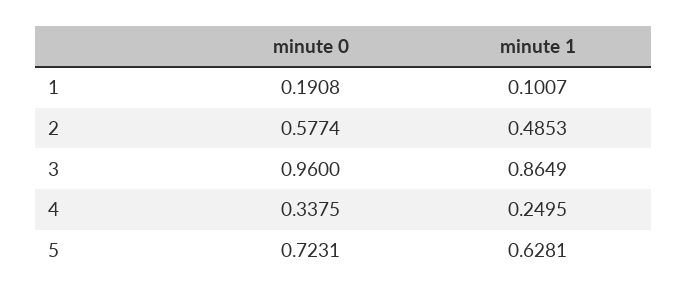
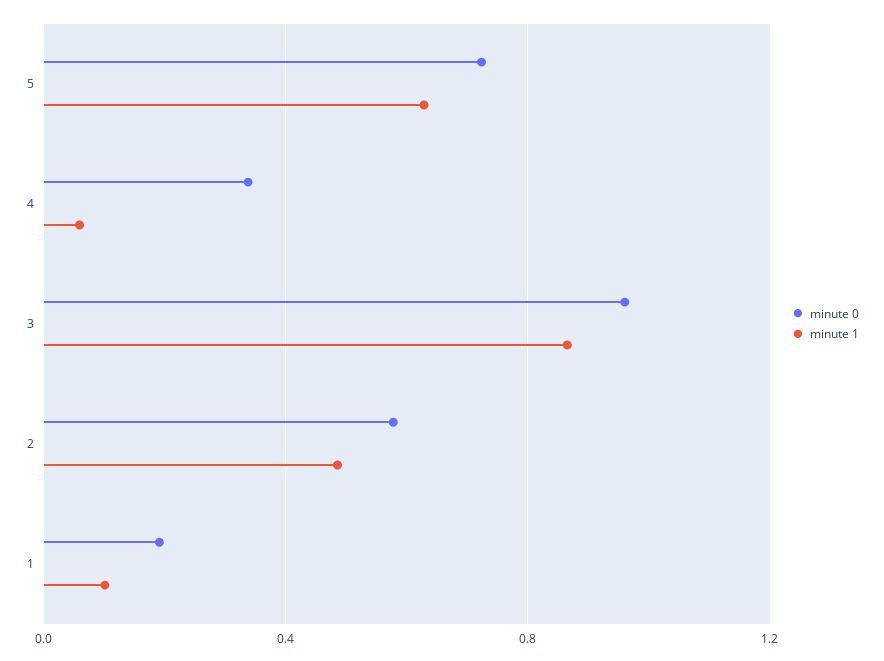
minute 1, 4: 0.2495 -> 0.05

